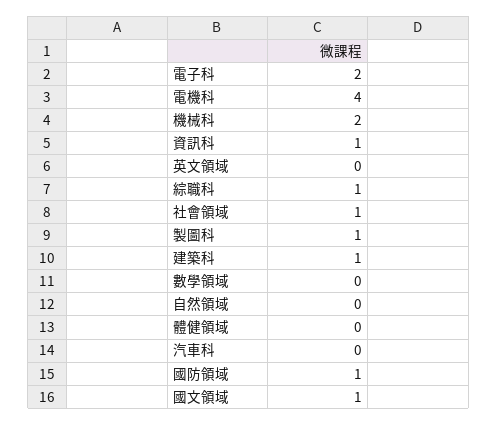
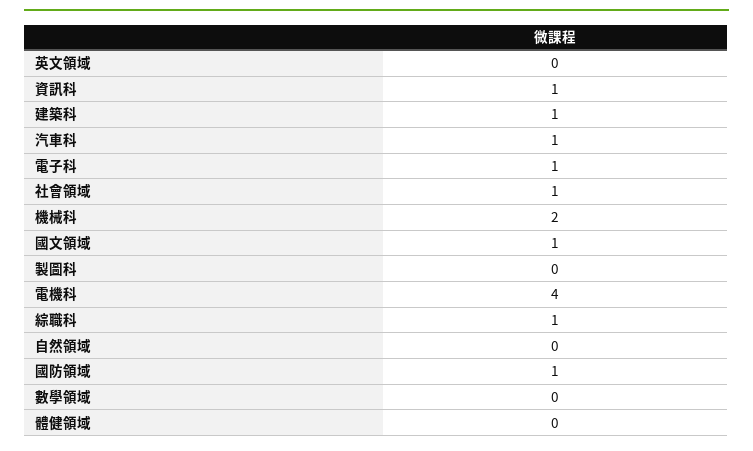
電子科: 2 -> 1
製圖科: 1 -> 0
汽車科: 0 -> 1

